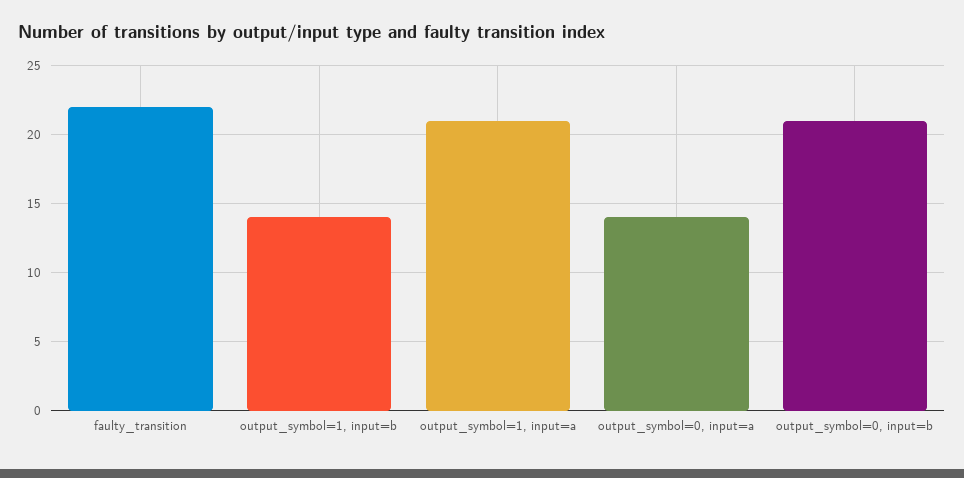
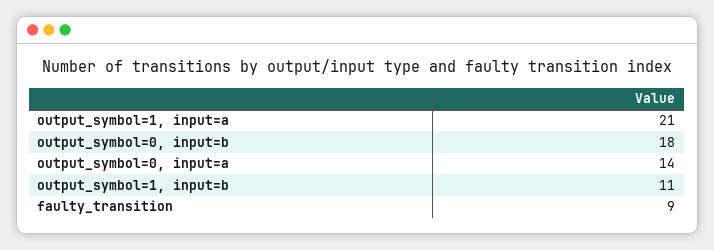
faulty_transition: 22 -> 9
output_symbol=1, input=b: 14 -> 11
output_symbol=0, input=b: 21 -> 18

